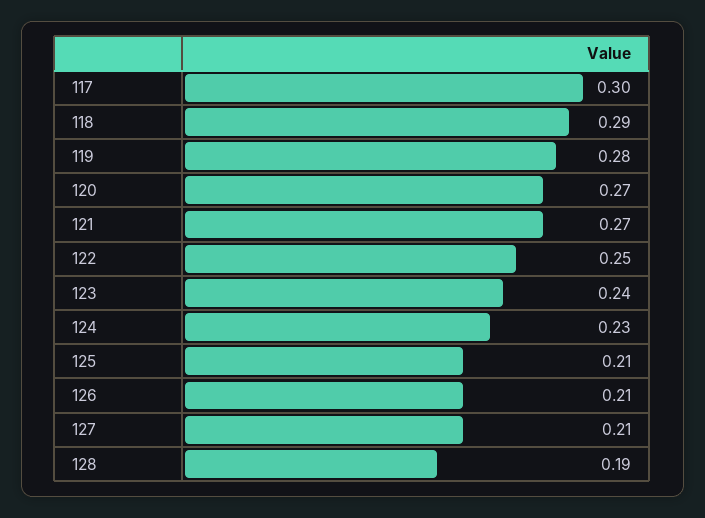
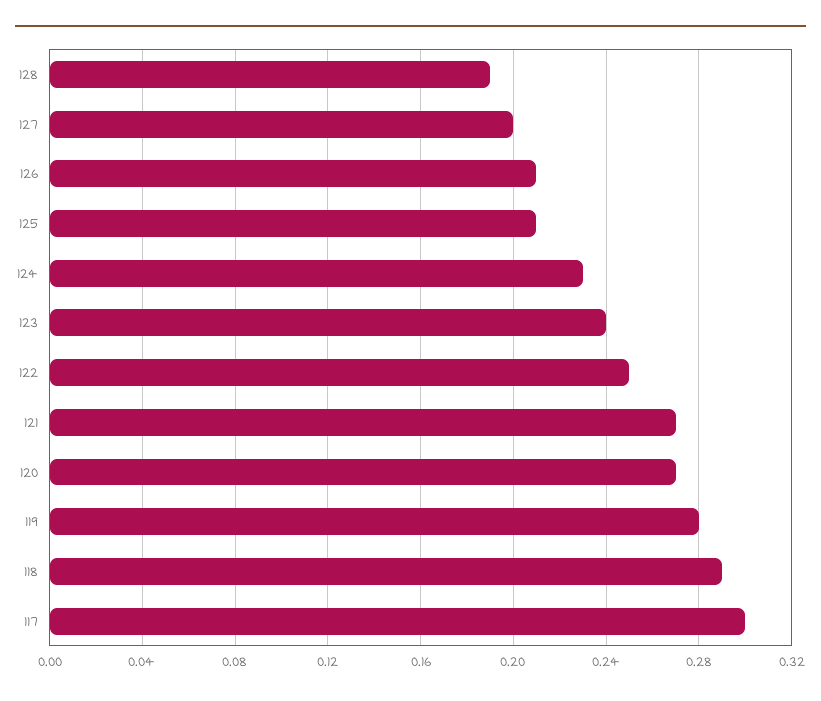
127: 0.21 -> 0.2

